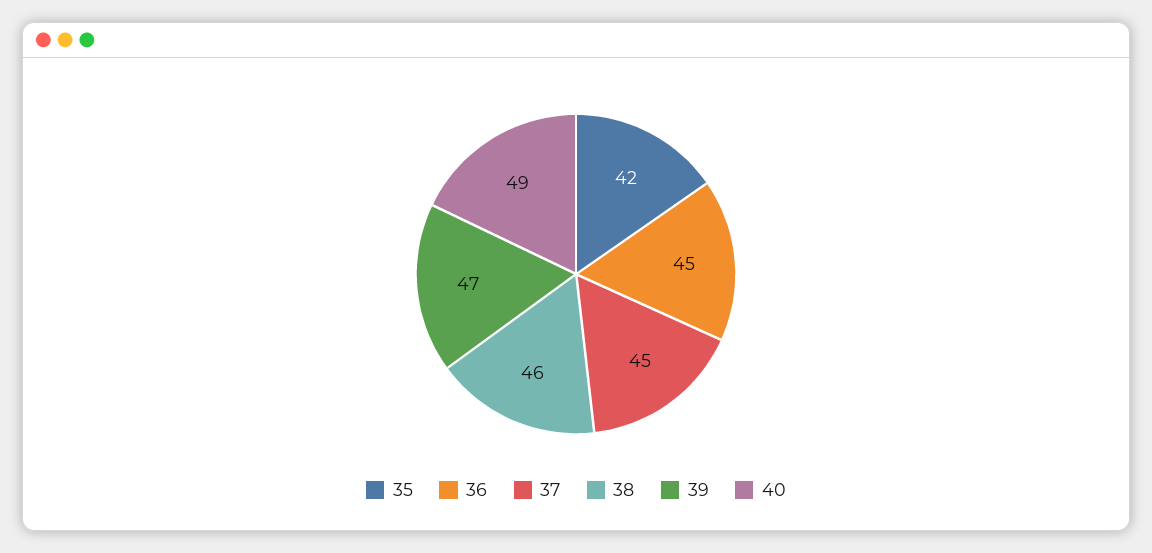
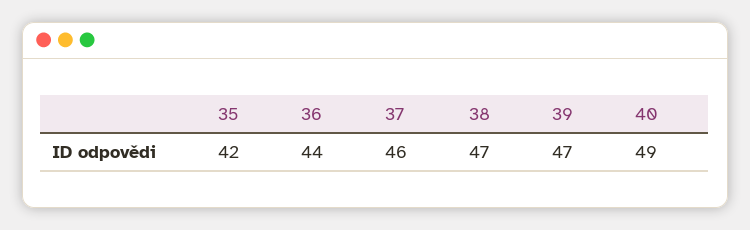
36: 45 -> 44
37: 45 -> 46
38: 46 -> 47

